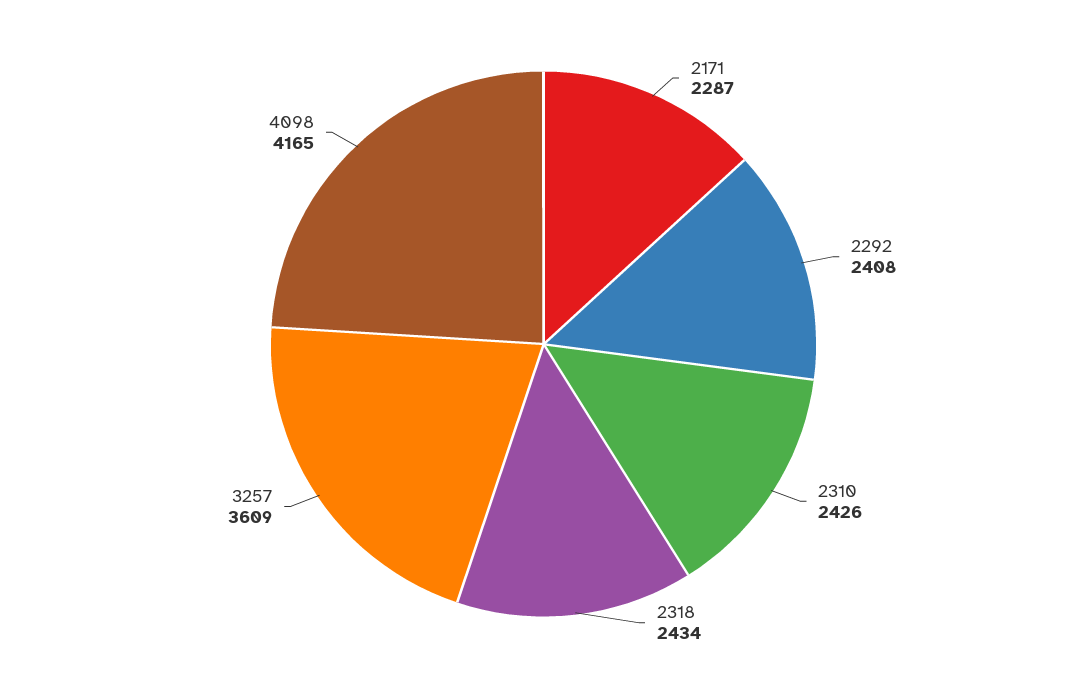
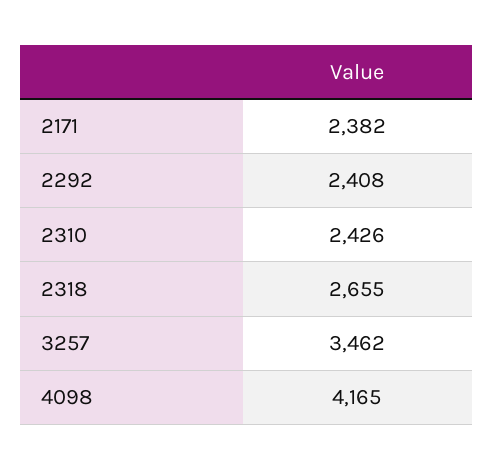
2171: 2287 -> 2382
2318: 2434 -> 2655
3257: 3609 -> 3462

